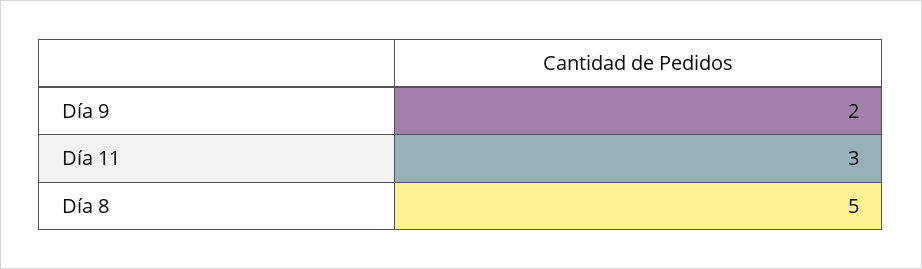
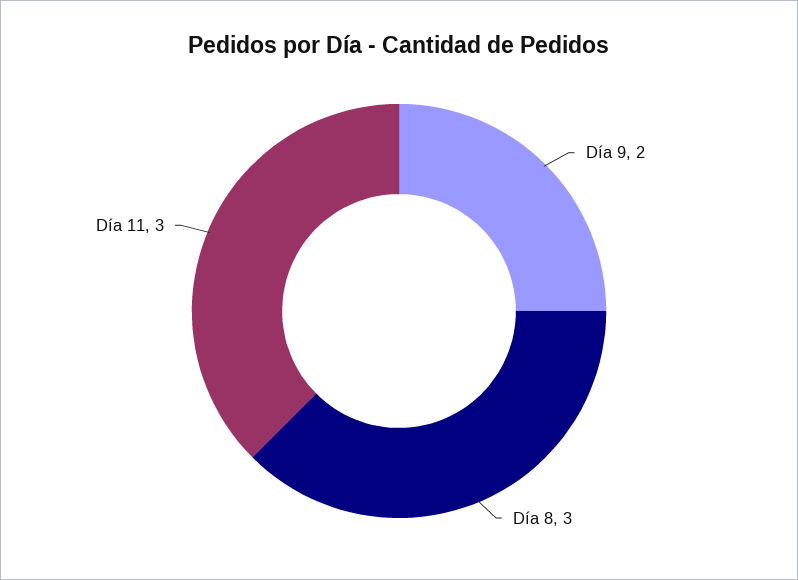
Día 8: 5 -> 3

